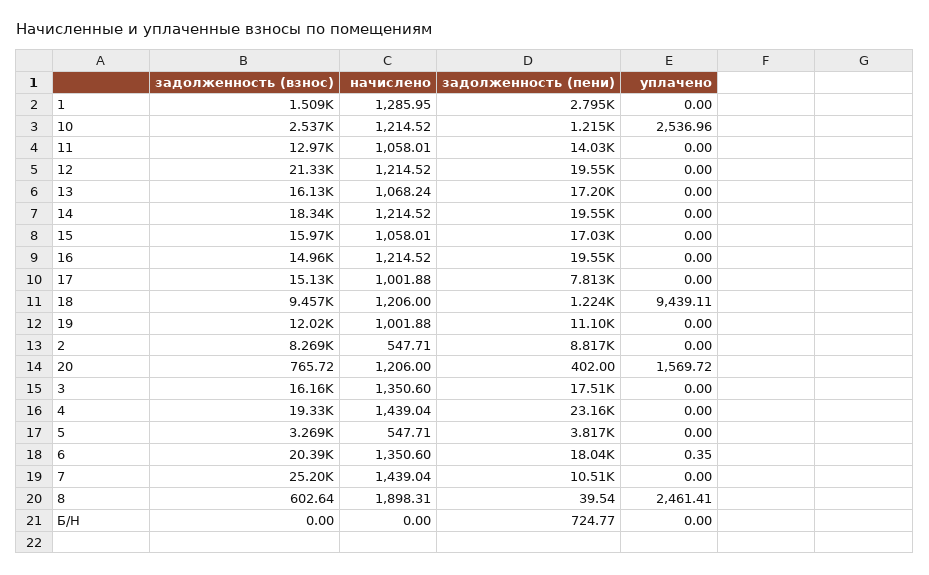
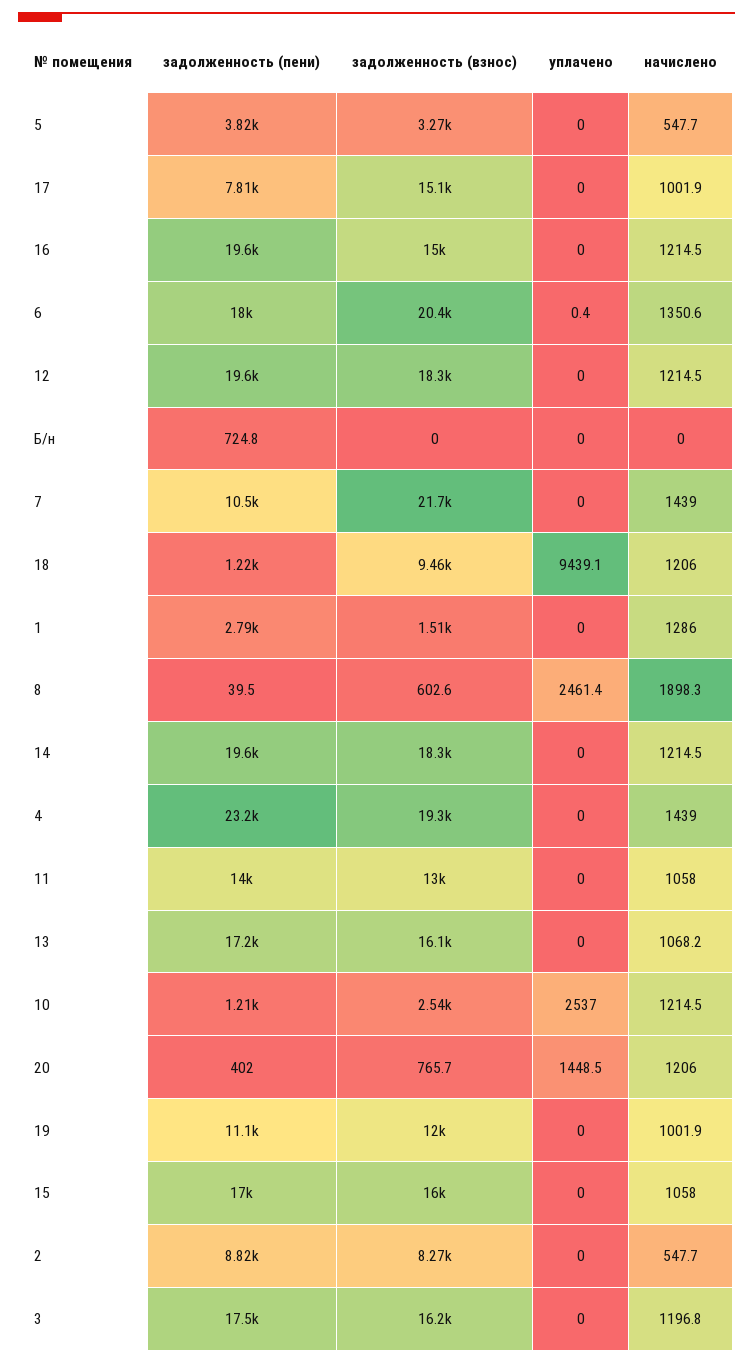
задолженность (взнос), 12: 21330 -> 18300
уплачено, 20: 1569.72 -> 1448.5
начислено, 3: 1350.6 -> 1196.8
задолженность (взнос), 7: 25200 -> 21700

